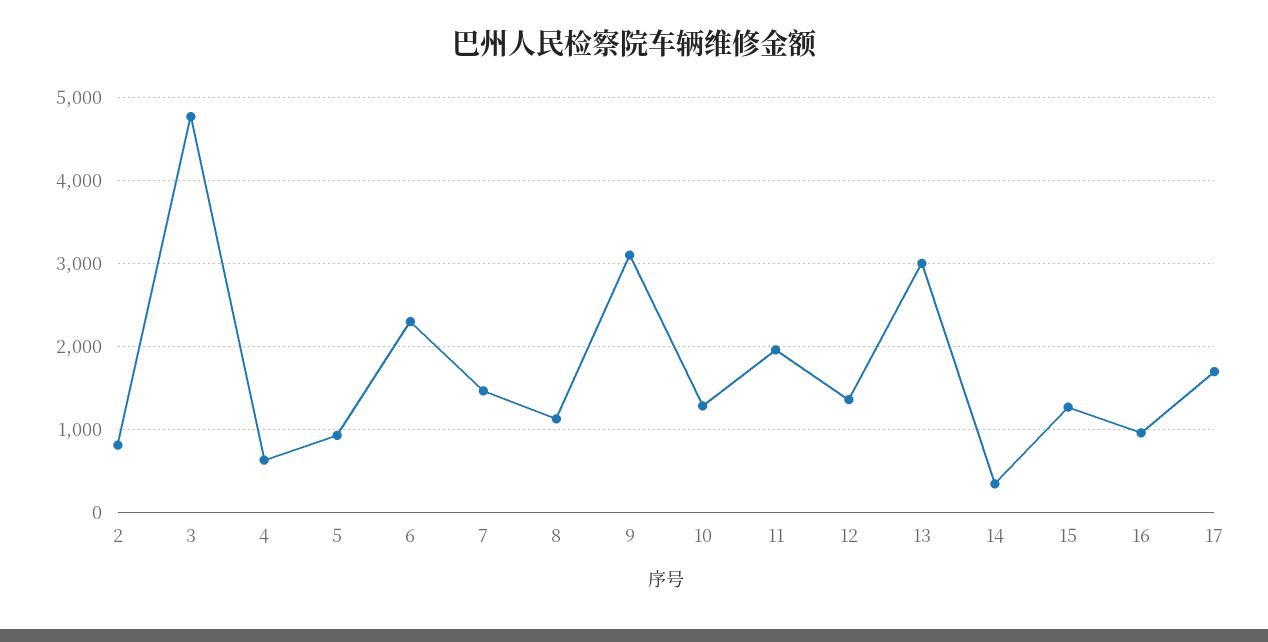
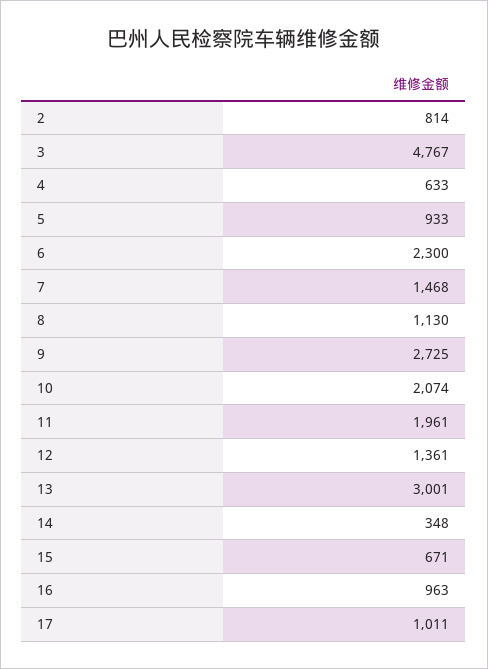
9: 3100 -> 2725
10: 1300 -> 2074
15: 1300 -> 671
17: 1700 -> 1011

